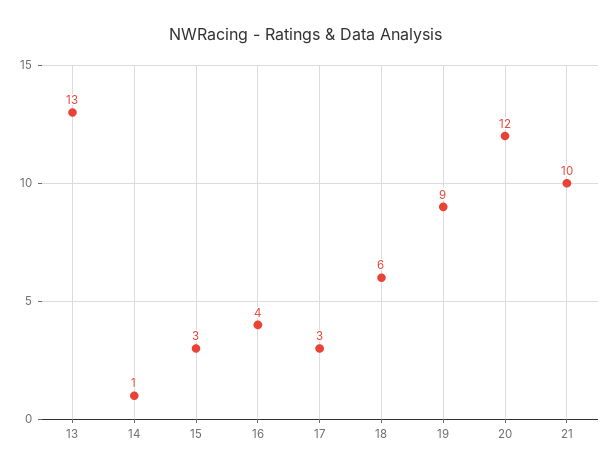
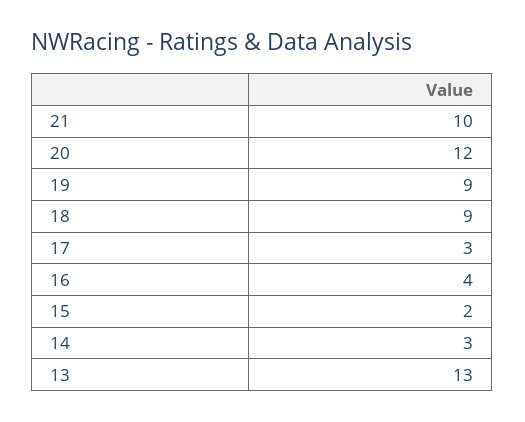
14: 1 -> 3
15: 3 -> 2
18: 6 -> 9

